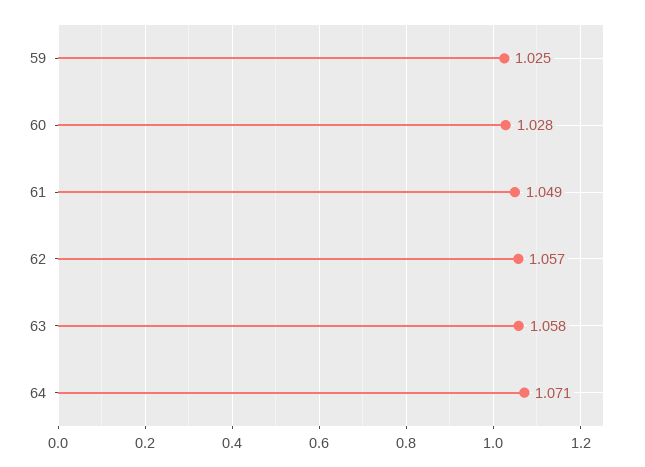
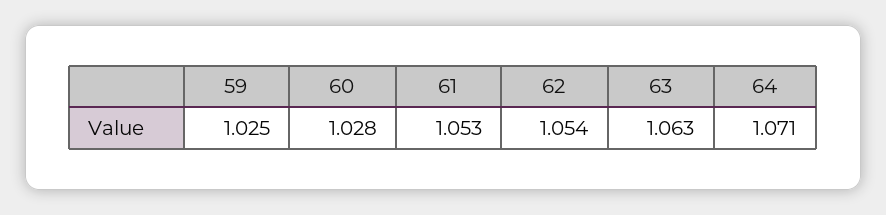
61: 1.049 -> 1.053
62: 1.057 -> 1.054
63: 1.058 -> 1.063

